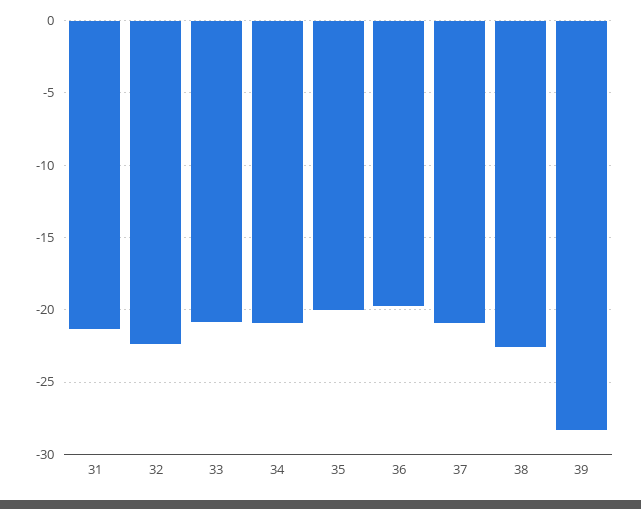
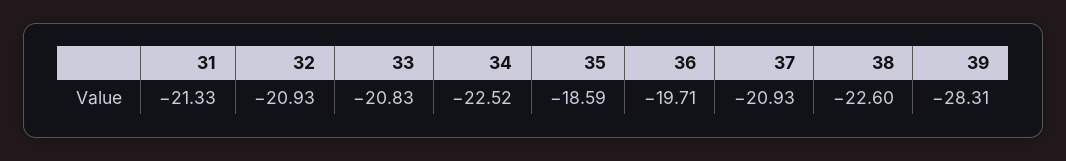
32: -22.5 -> -20.93
34: -21 -> -22.52
35: -20 -> -18.59

